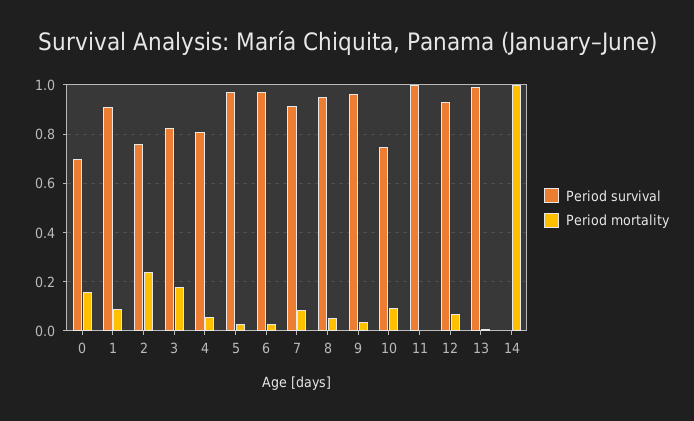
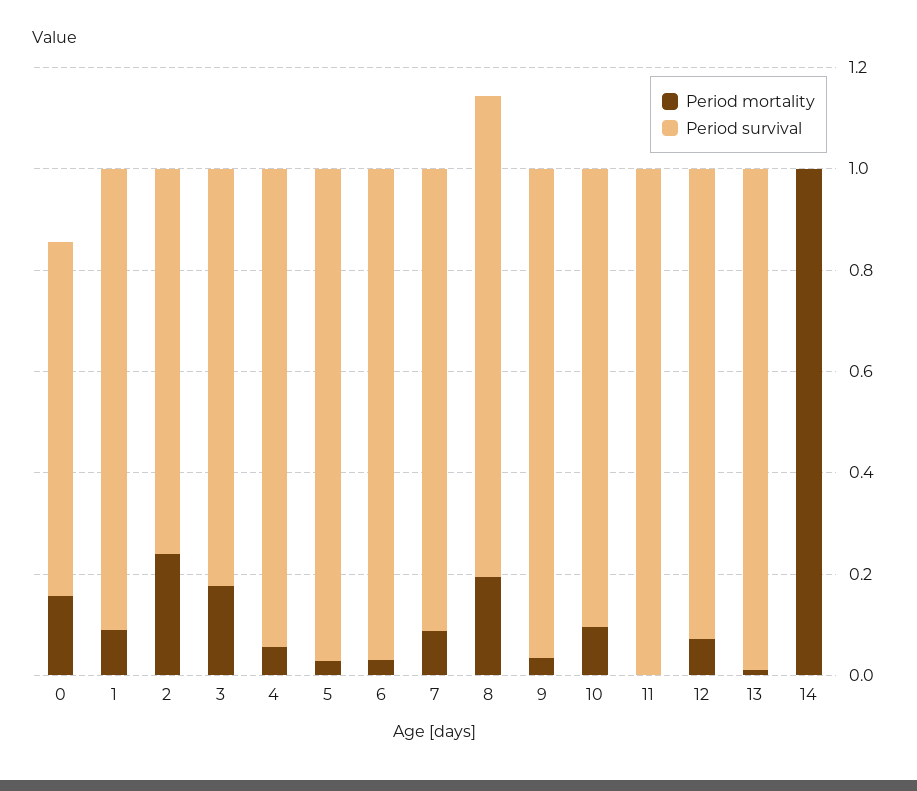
Period survival, 4: 0.8 -> 0.95
Period mortality, 8: 0.05 -> 0.2
Period survival, 10: 0.75 -> 0.9

